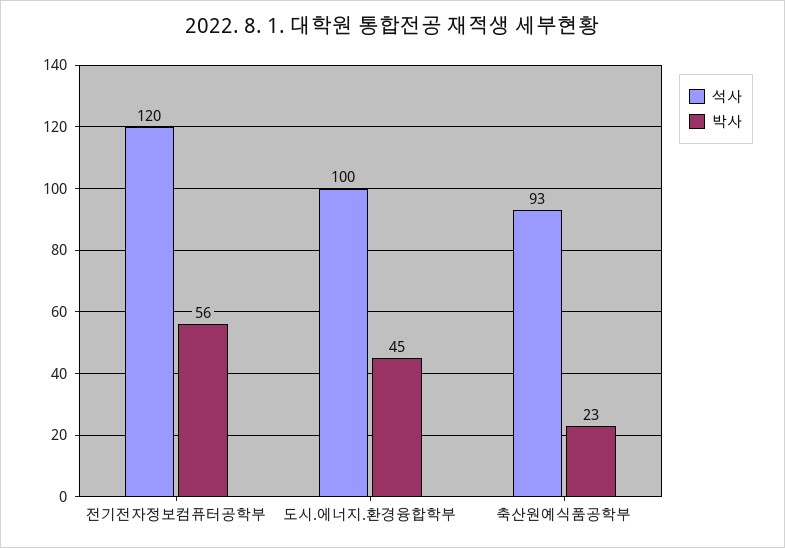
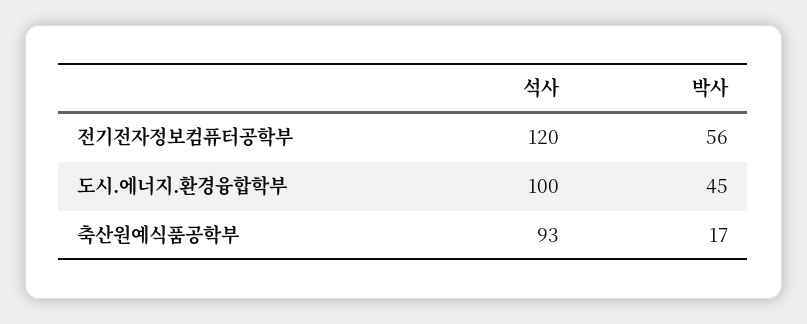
박사, 축산원예식품공학부: 23 -> 17

